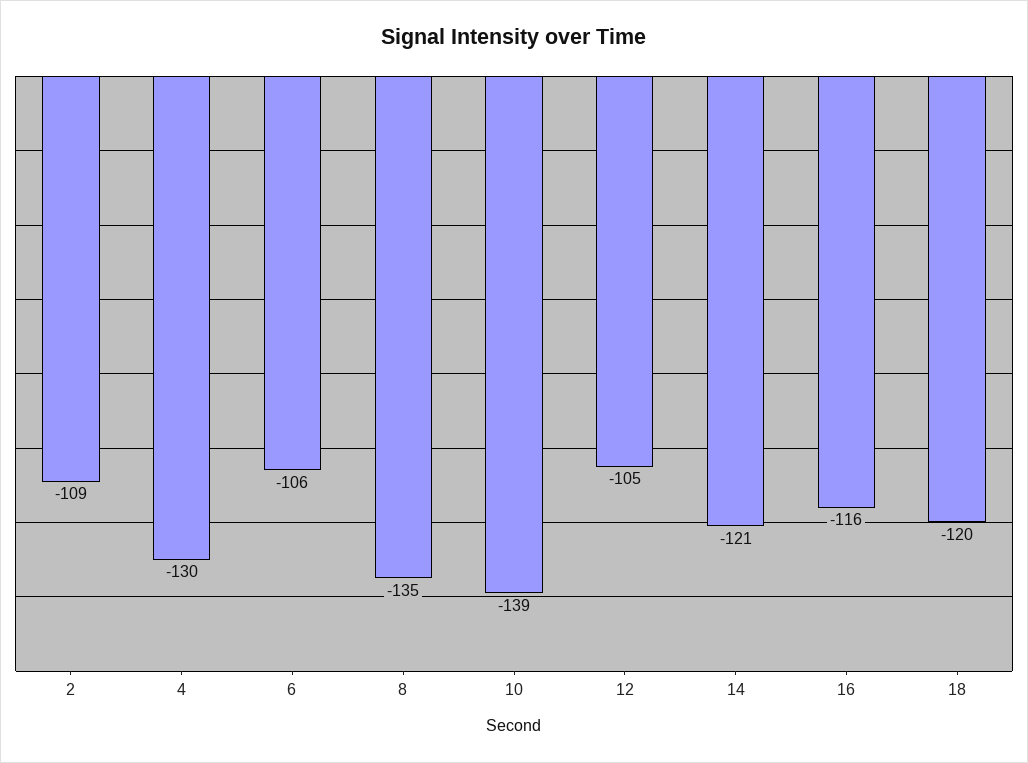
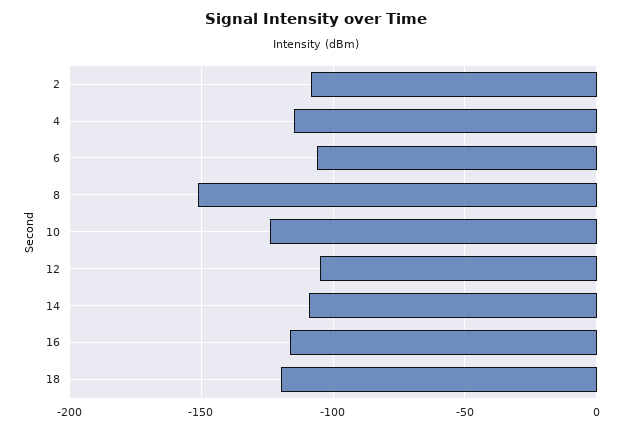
4: -130 -> -115
8: -135 -> -150
10: -139 -> -125
14: -121 -> -110

